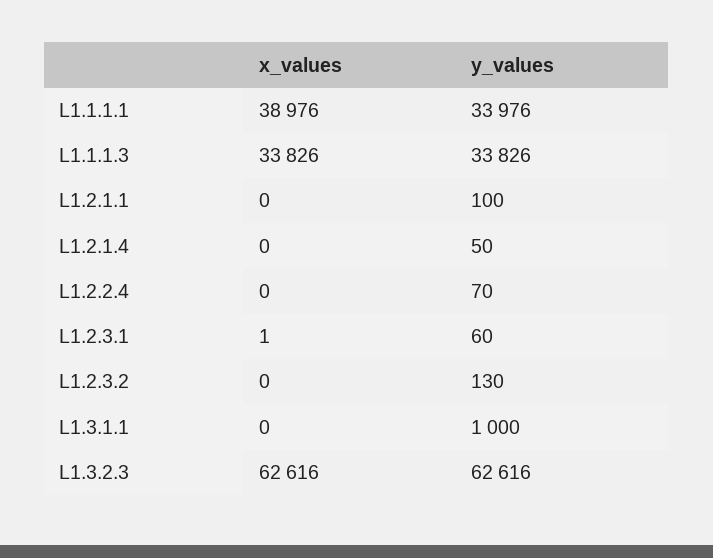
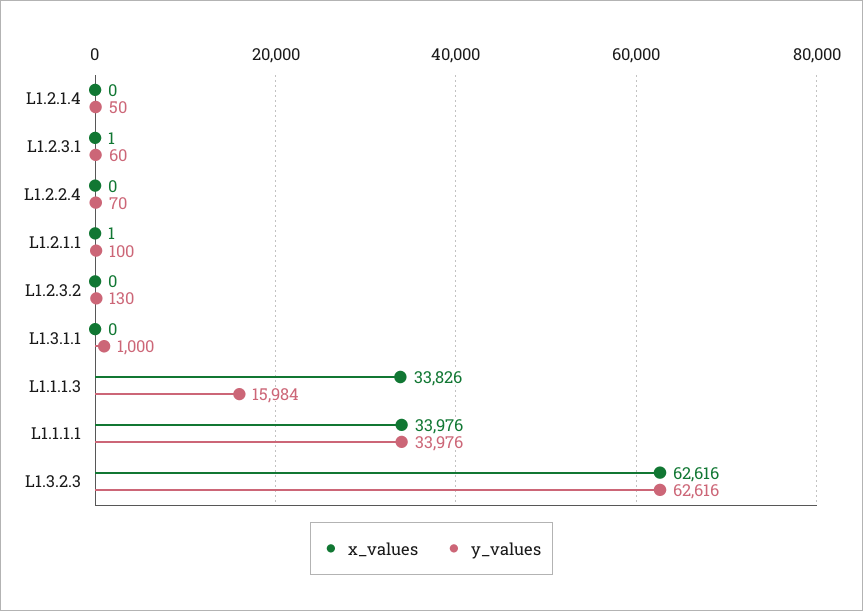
x_values, L1.1.1.1: 38976 -> 33976
y_values, L1.1.1.3: 33826 -> 15984
x_values, L1.2.1.1: 0 -> 1

